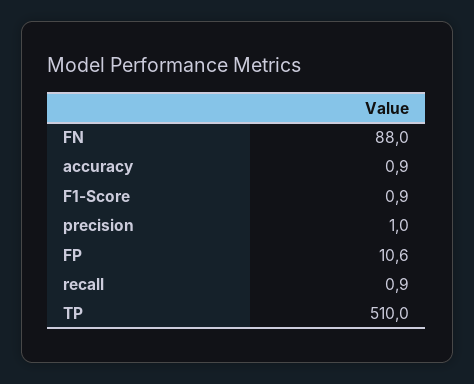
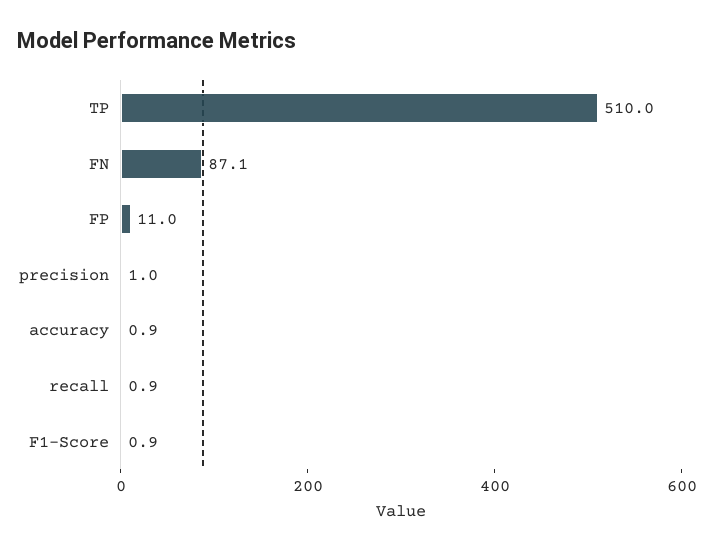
FN: 88 -> 87.1
FP: 10.6 -> 11

